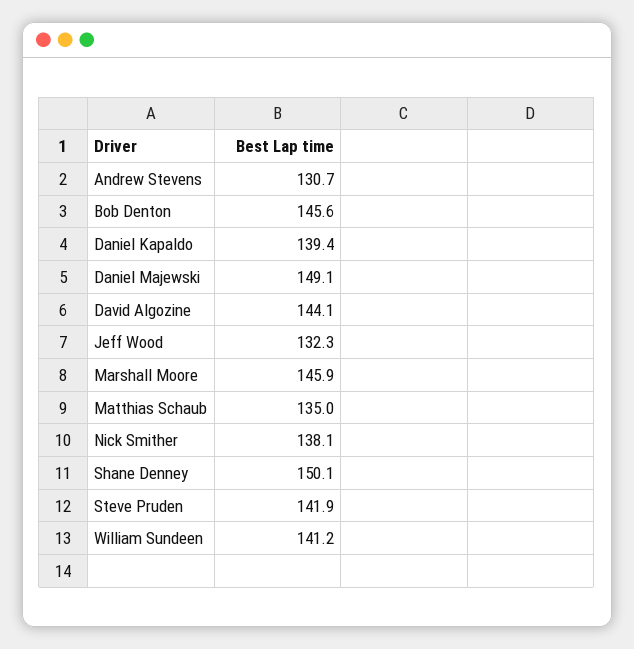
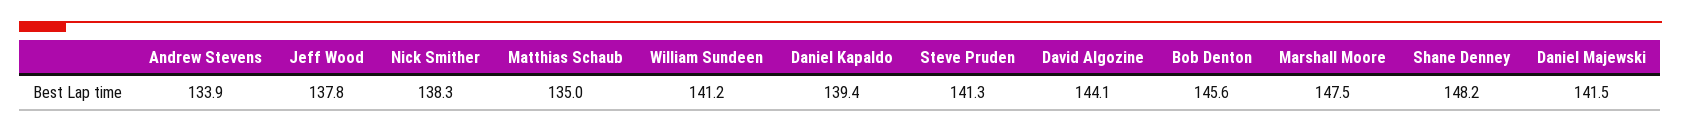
Andrew Stevens: 130.7 -> 133.9
Daniel Majewski: 149.1 -> 141.5
Jeff Wood: 132.3 -> 137.8
Marshall Moore: 145.9 -> 147.5
Nick Smither: 138.1 -> 138.3
Shane Denney: 150.1 -> 148.2
Steve Pruden: 141.9 -> 141.3

